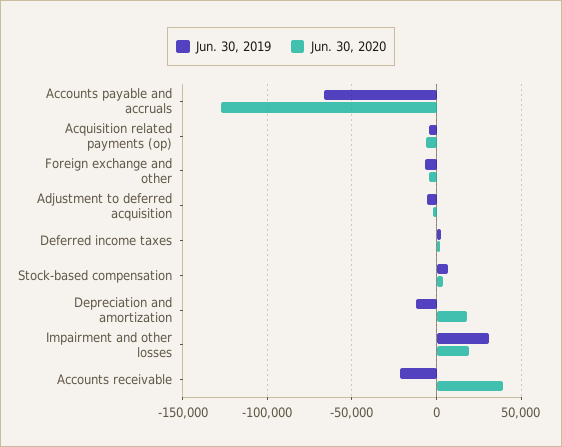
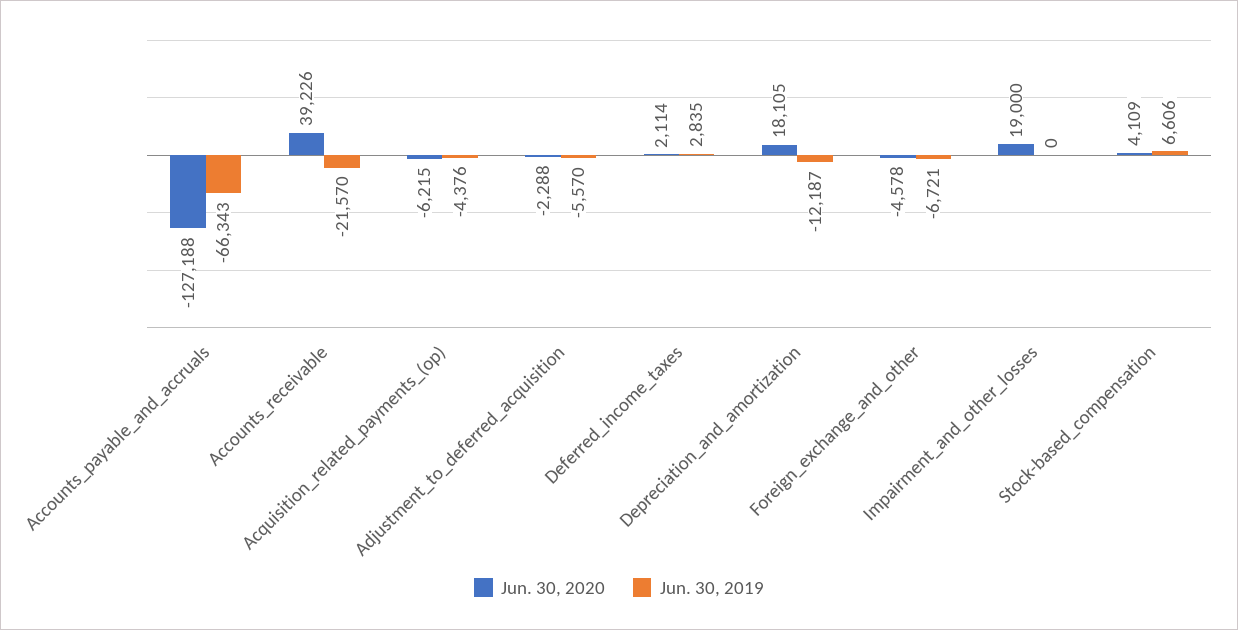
Jun. 30, 2019, Impairment and other losses: 30000 -> 0

